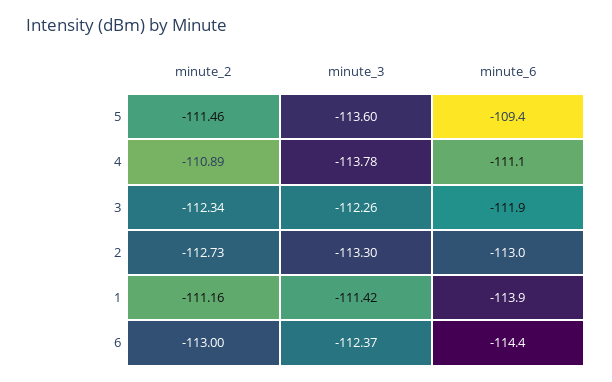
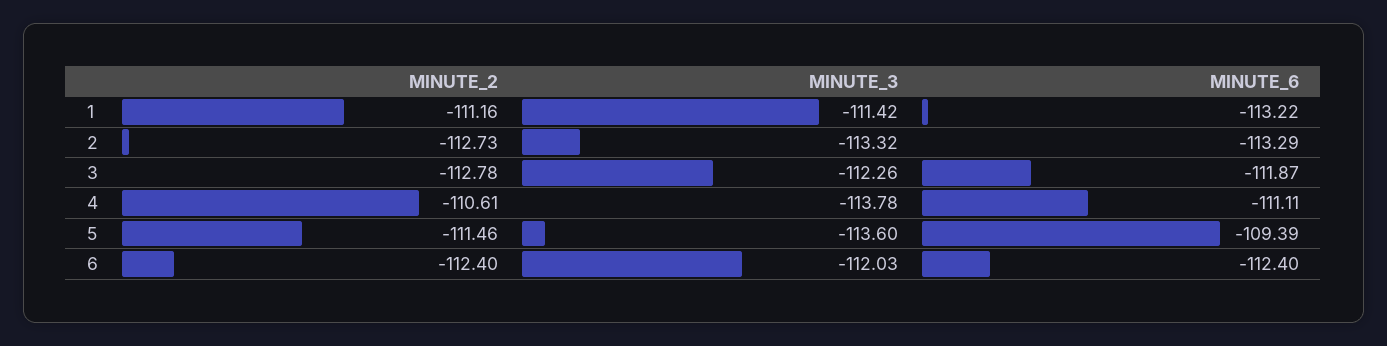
minute_2, 4: -110.89 -> -110.61
minute_2, 3: -112.34 -> -112.78
minute_3, 2: -113.3 -> -113.32
minute_6, 2: -113 -> -113.29
minute_6, 1: -113.9 -> -113.22
minute_2, 6: -113 -> -112.4
minute_3, 6: -112.37 -> -112.03
minute_6, 6: -114.4 -> -112.4

